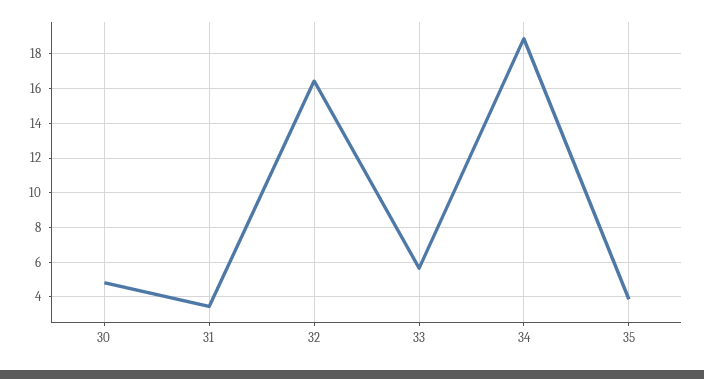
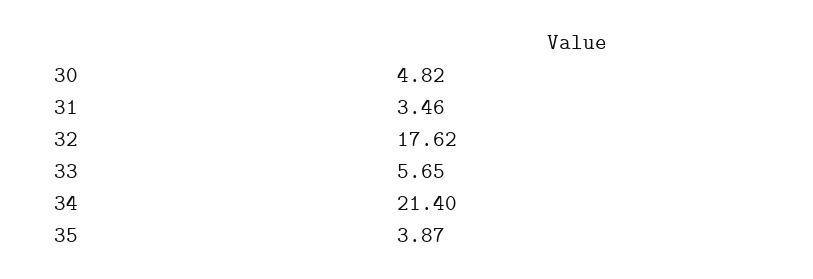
32: 16.5 -> 17.62
34: 19 -> 21.4

